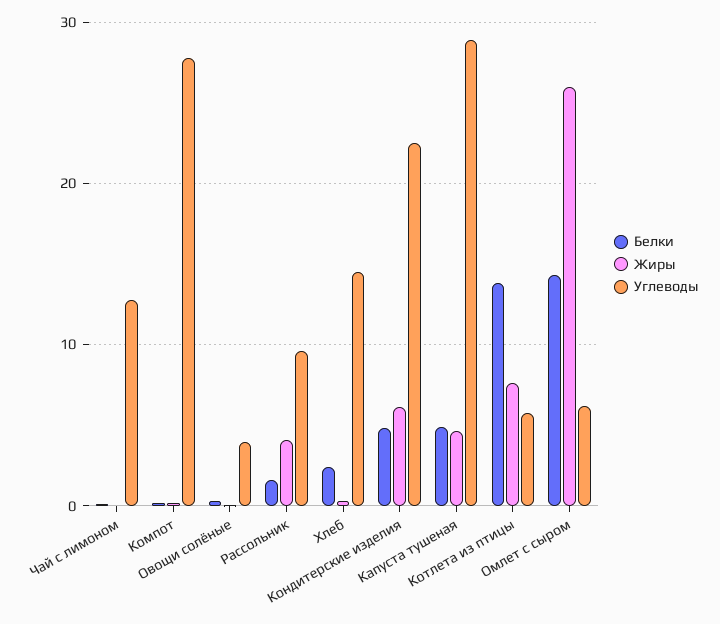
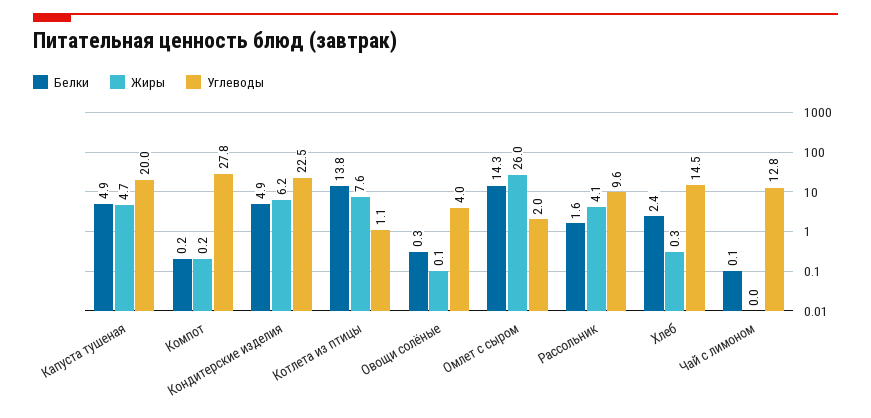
Углеводы, Капуста тушеная: 29 -> 20
Углеводы, Котлета из птицы: 6 -> 1.1
Углеводы, Омлет с сыром: 6 -> 2

